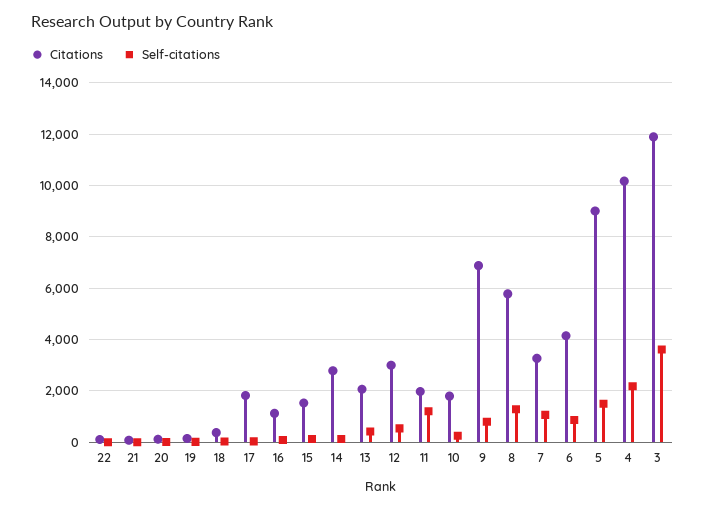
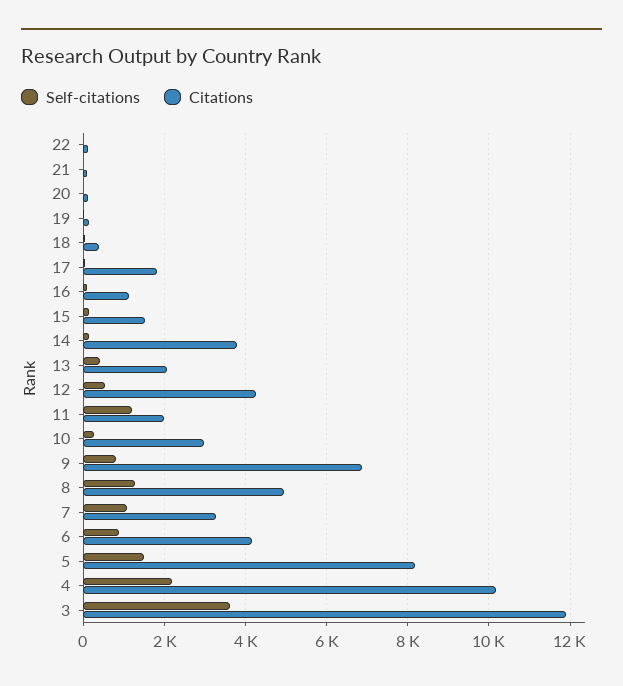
Citations, 14: 2750 -> 3800
Citations, 12: 3000 -> 4200
Citations, 10: 1750 -> 3000
Citations, 8: 5750 -> 5000
Citations, 5: 9000 -> 8200

